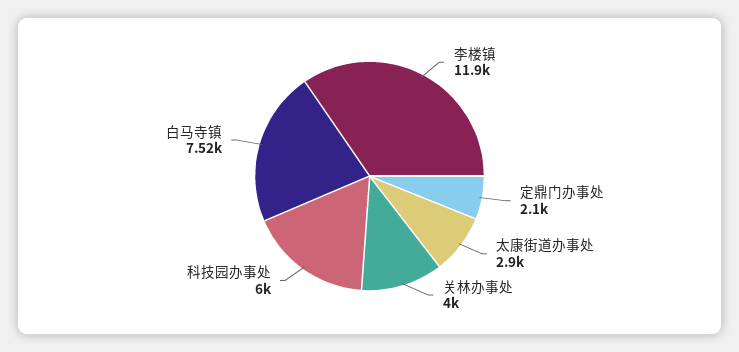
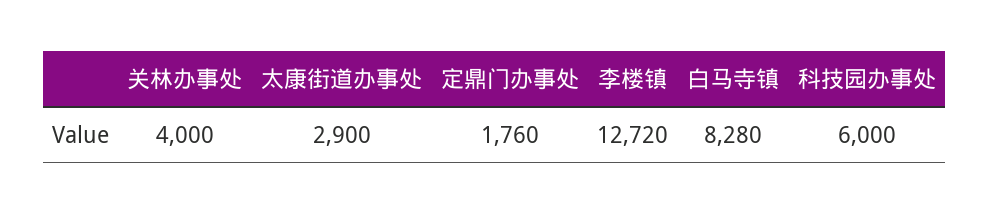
李楼镇: 11900 -> 12720
定鼎门办事处: 2100 -> 1760
白马寺镇: 7520 -> 8280

